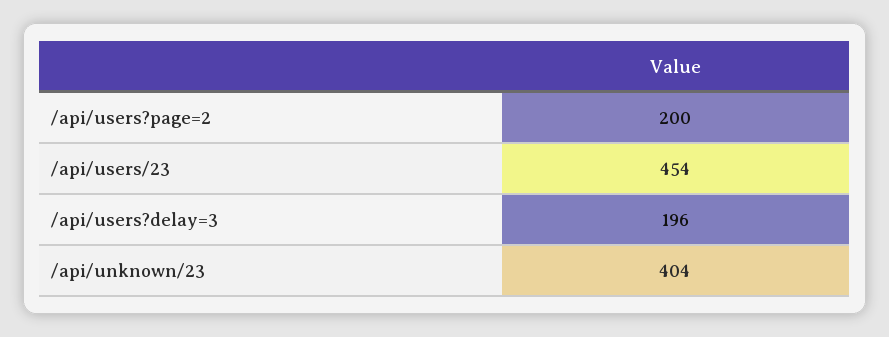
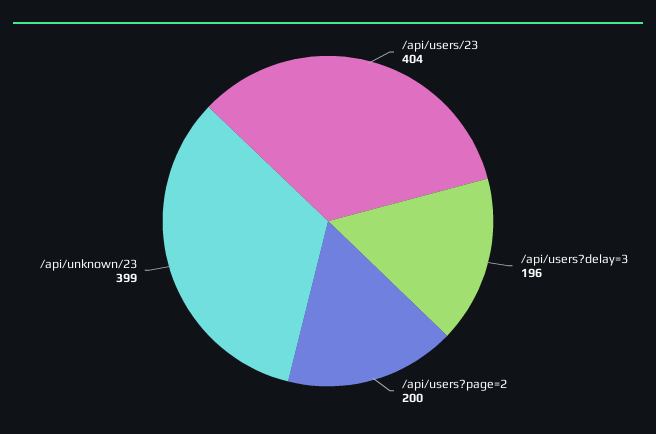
/api/users/23: 454 -> 404
/api/unknown/23: 404 -> 399

